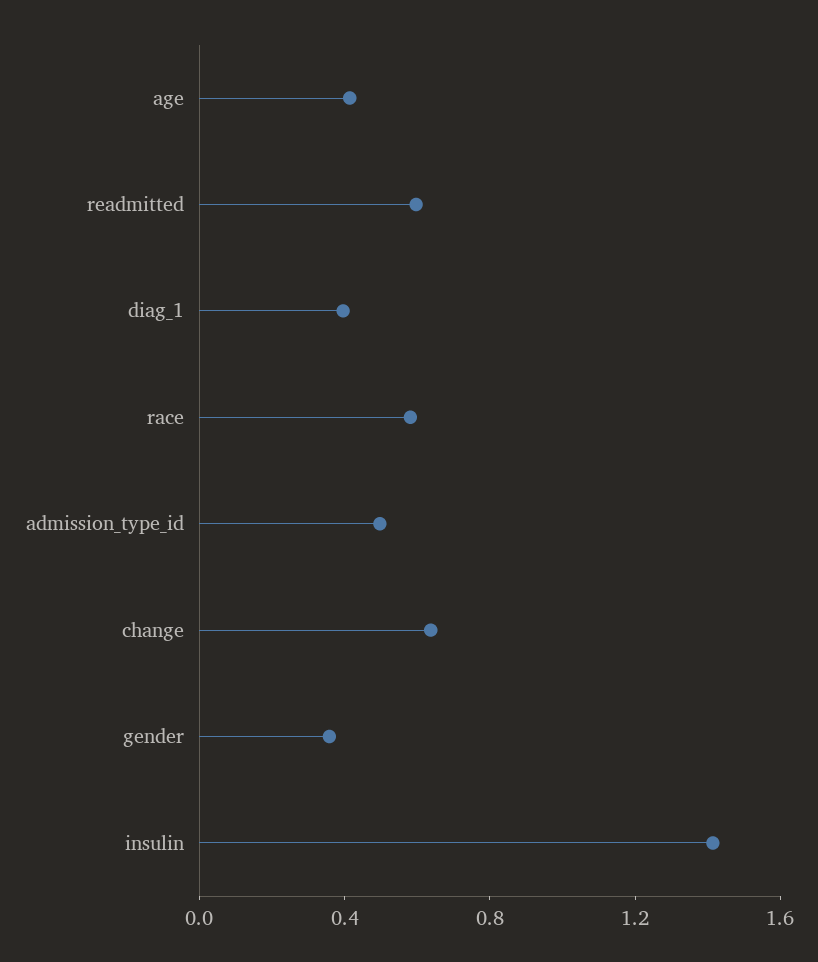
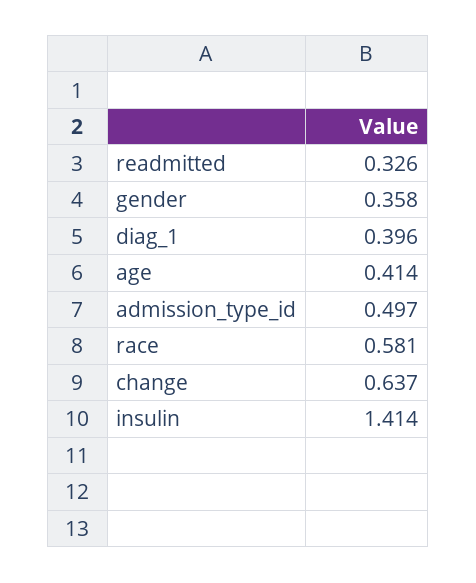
readmitted: 0.6 -> 0.326

